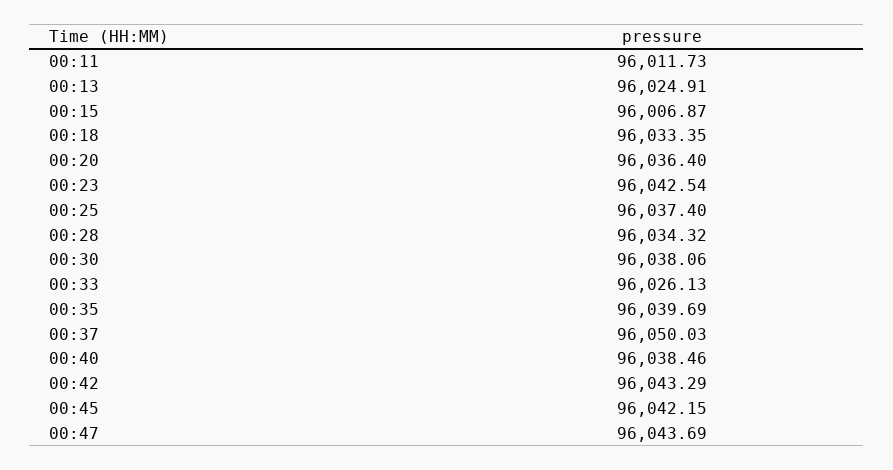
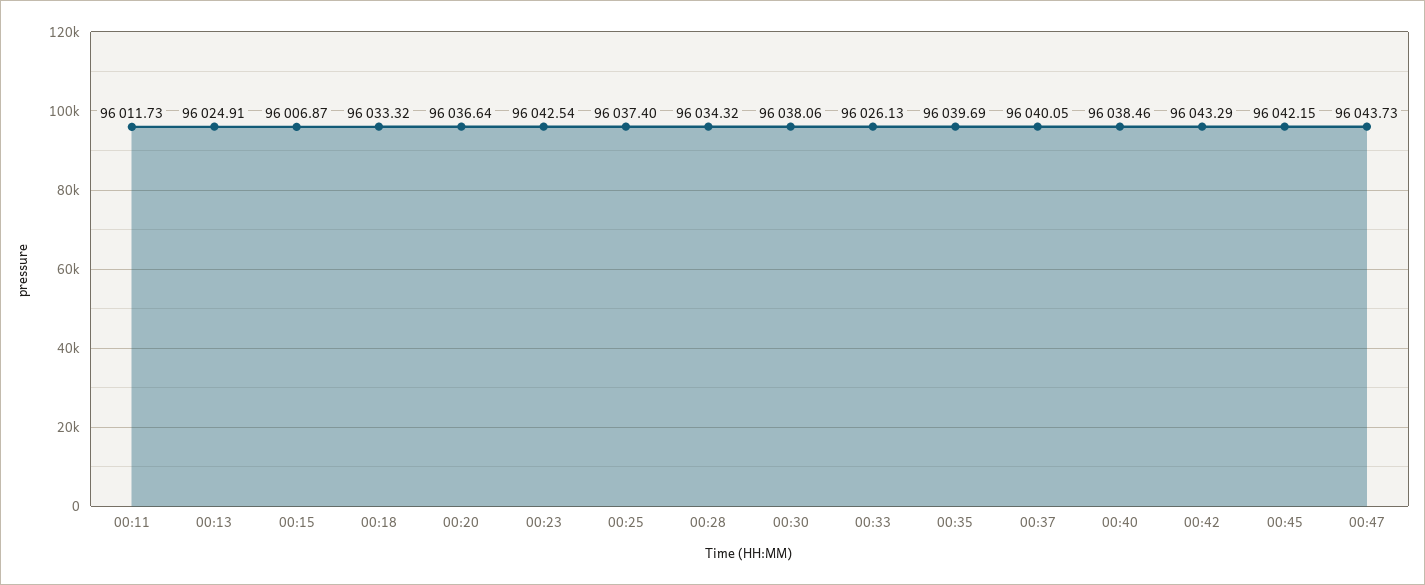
00:18: 96033.35 -> 96033.32
00:20: 96036.4 -> 96036.64
00:37: 96050.03 -> 96040.05
00:47: 96043.69 -> 96043.73

